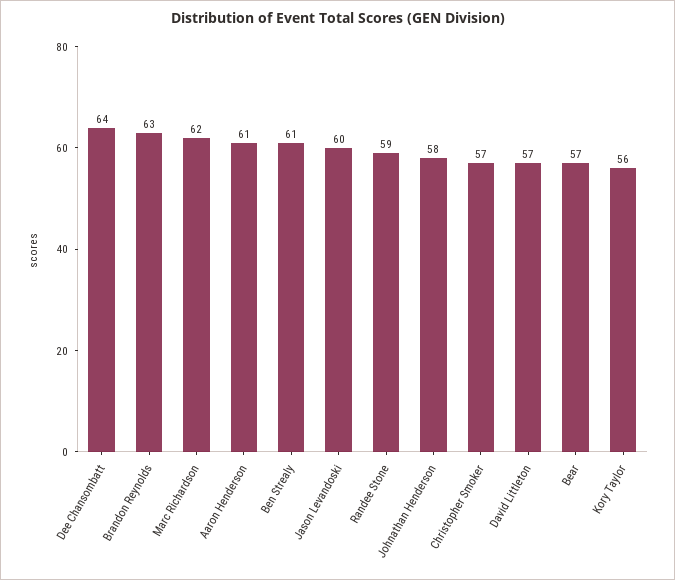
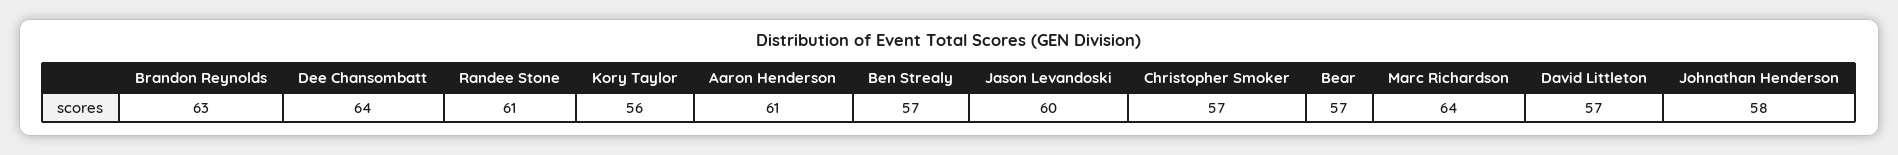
Marc Richardson: 62 -> 64
Ben Strealy: 61 -> 57
Randee Stone: 59 -> 61

